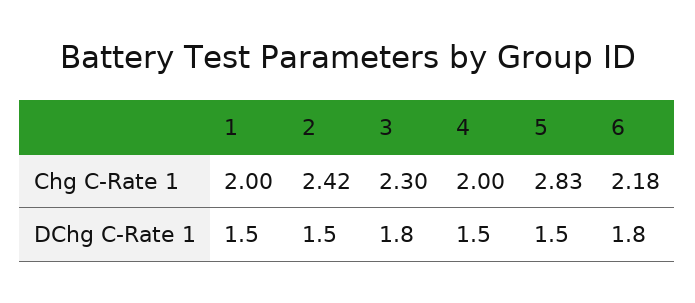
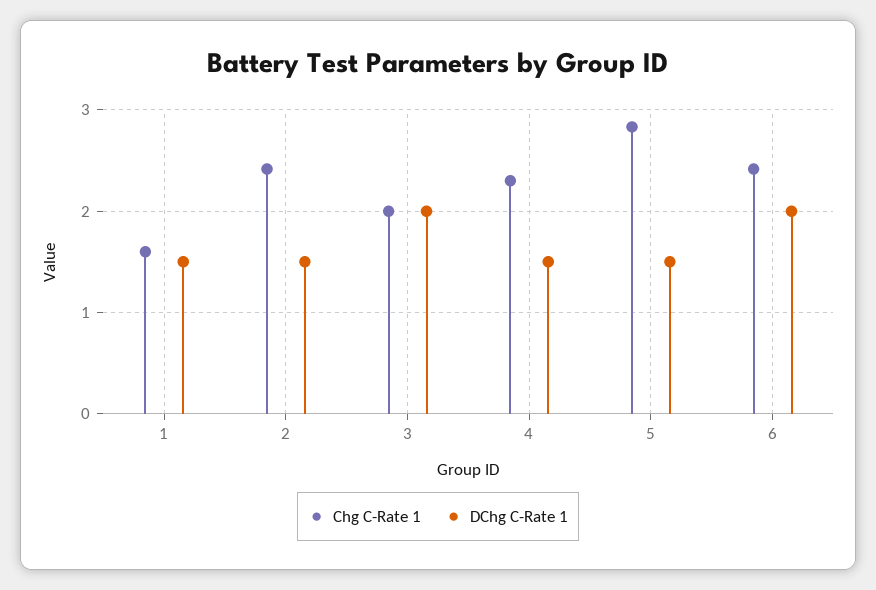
Chg C-Rate 1, 1: 2 -> 1.6
Chg C-Rate 1, 3: 2.3 -> 2
Chg C-Rate 1, 4: 2 -> 2.3
Chg C-Rate 1, 6: 2.18 -> 2.4
DChg C-Rate 1, 3: 1.8 -> 2
DChg C-Rate 1, 6: 1.8 -> 2

